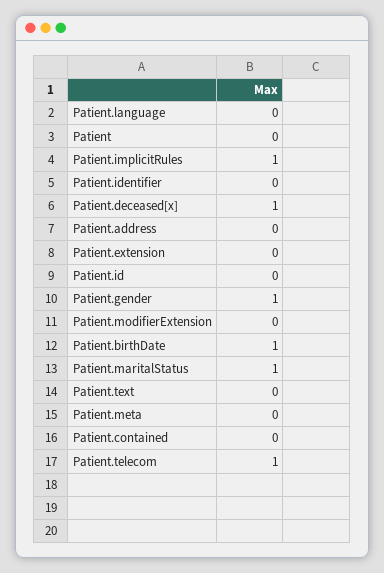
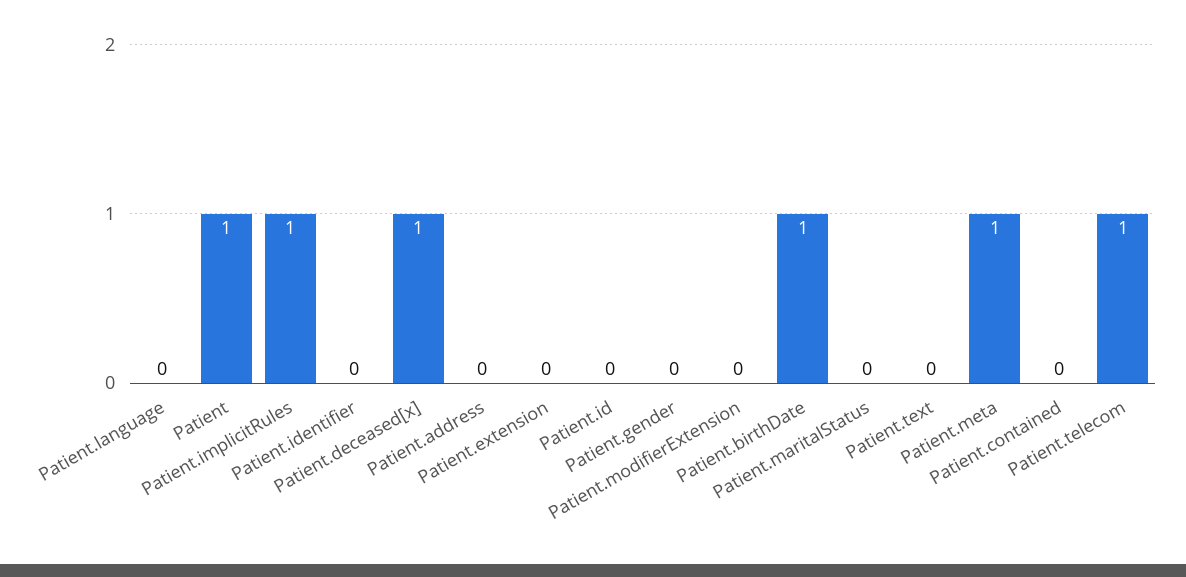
Patient: 0 -> 1
Patient.gender: 1 -> 0
Patient.maritalStatus: 1 -> 0
Patient.meta: 0 -> 1

